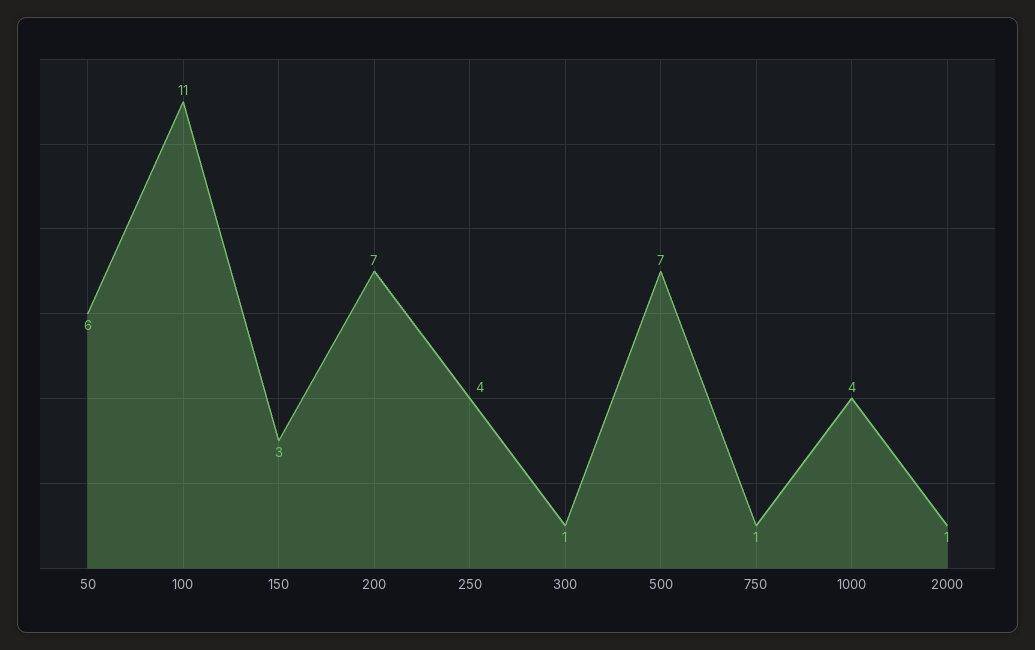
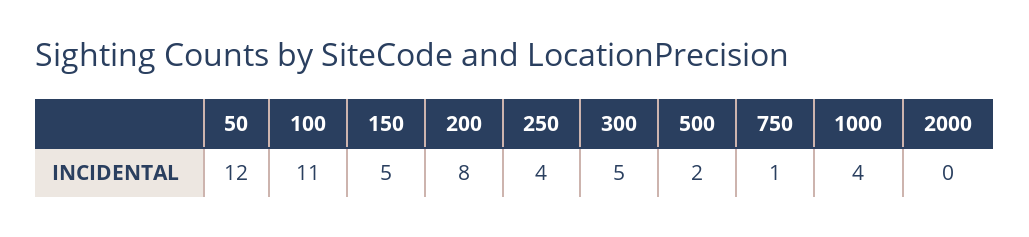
50: 6 -> 12
150: 3 -> 5
200: 7 -> 8
300: 1 -> 5
500: 7 -> 2
2000: 1 -> 0

